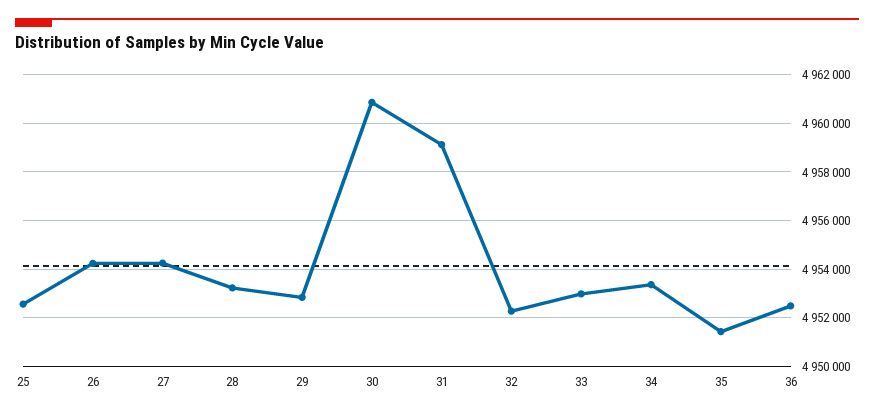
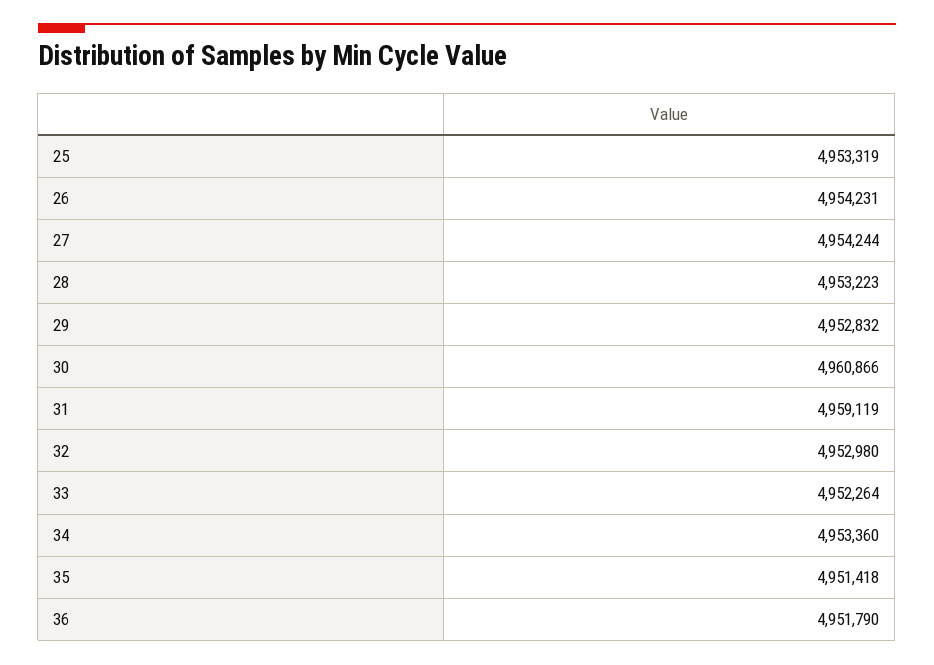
25: 4952500 -> 4953319
32: 4952250 -> 4952980
33: 4953000 -> 4952264
36: 4952500 -> 4951790

